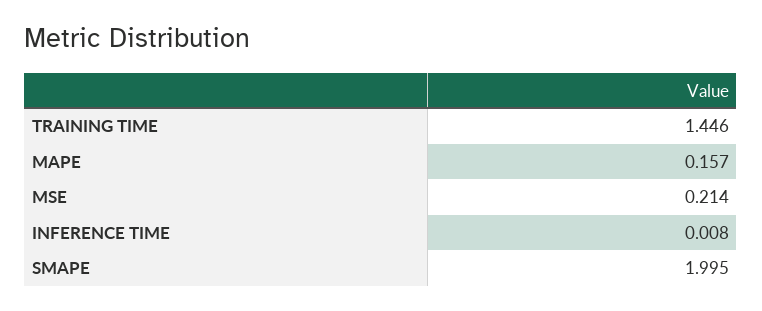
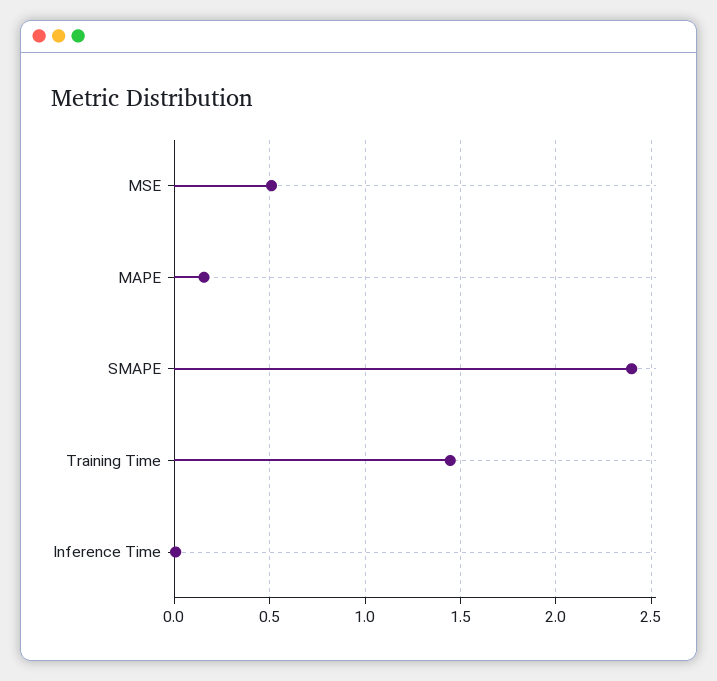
MSE: 0.214 -> 0.5
SMAPE: 1.995 -> 2.4

